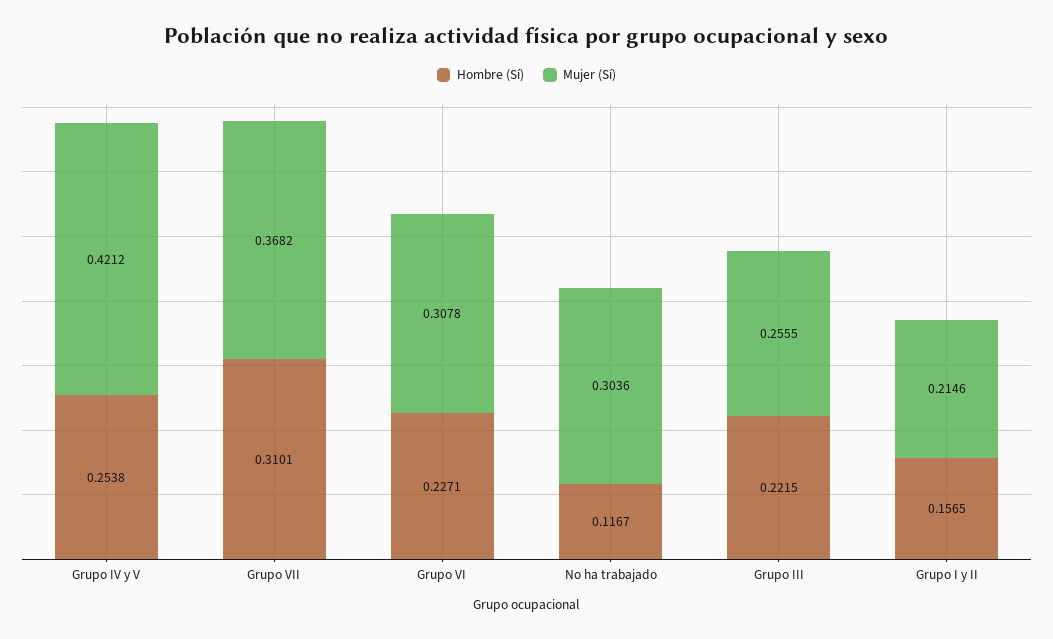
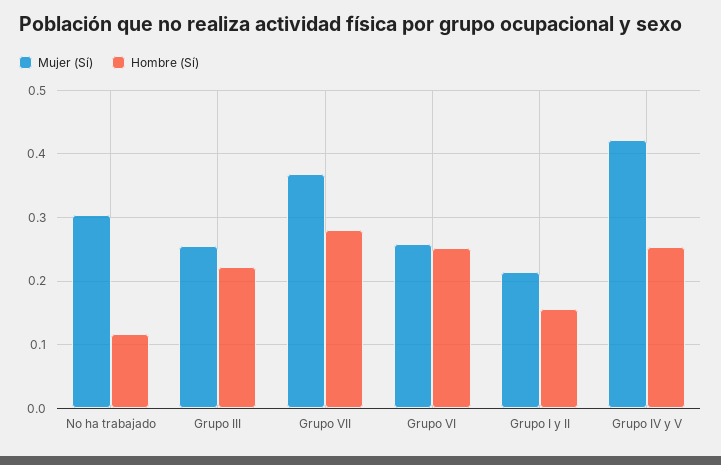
Hombre (Sí), Grupo VII: 0.3101 -> 0.28
Hombre (Sí), Grupo VI: 0.2271 -> 0.25
Mujer (Sí), Grupo VI: 0.3078 -> 0.26

